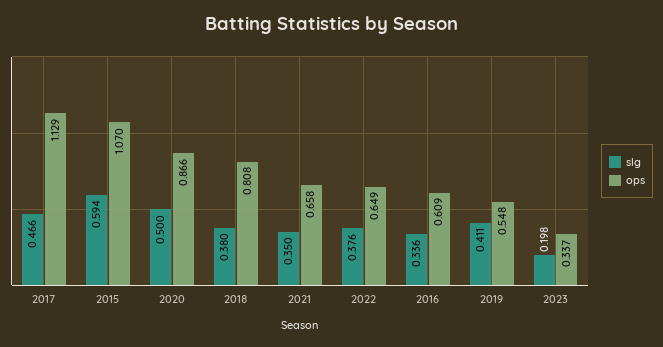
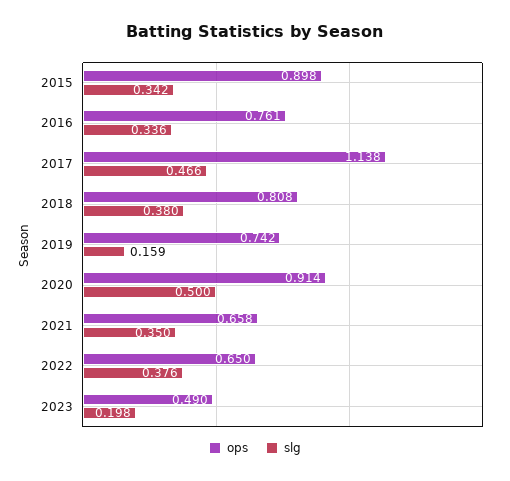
ops, 2017: 1.129 -> 1.138
slg, 2015: 0.594 -> 0.342
ops, 2015: 1.07 -> 0.898
ops, 2020: 0.866 -> 0.914
ops, 2022: 0.649 -> 0.65
ops, 2016: 0.609 -> 0.761
slg, 2019: 0.411 -> 0.159
ops, 2019: 0.548 -> 0.742
ops, 2023: 0.337 -> 0.49

